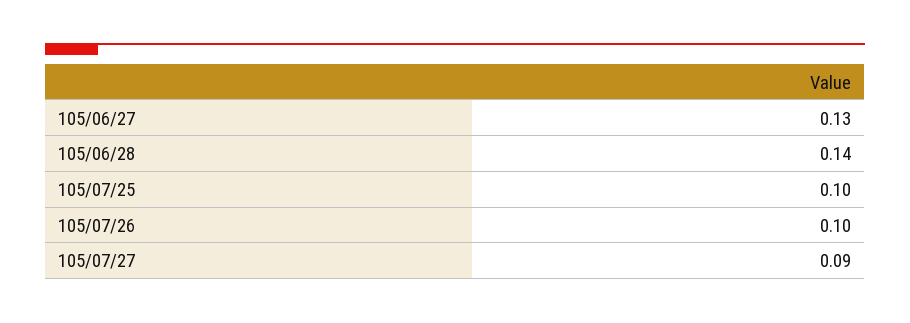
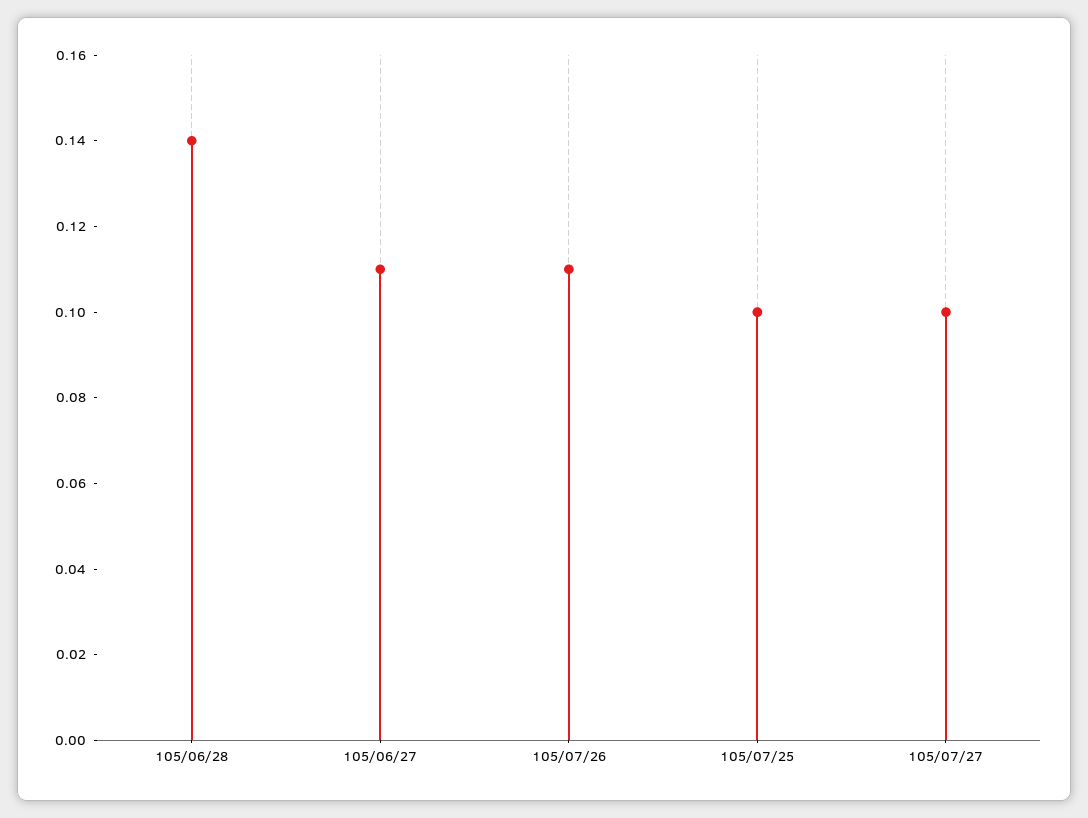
105/06/27: 0.13 -> 0.11
105/07/26: 0.1 -> 0.11
105/07/27: 0.09 -> 0.1

